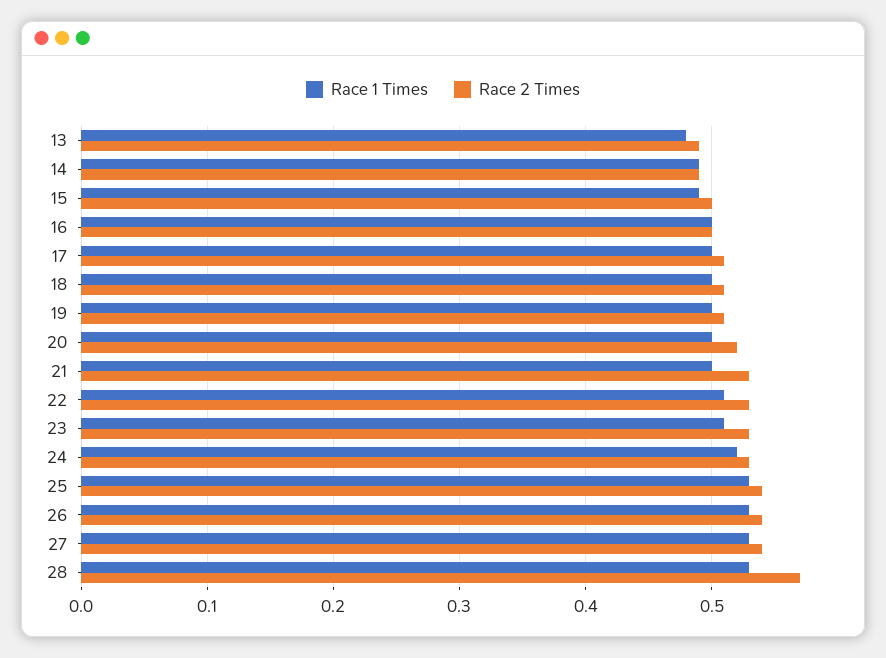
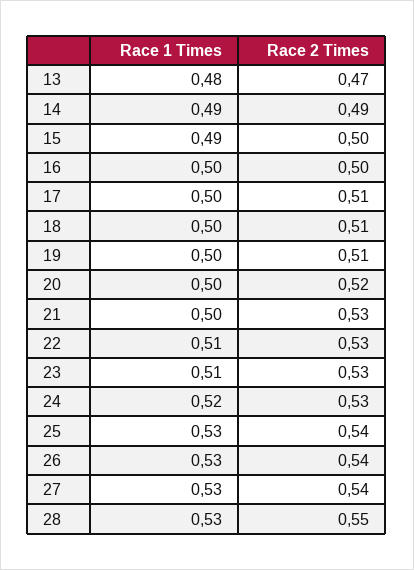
Race 2 Times, 13: 0.49 -> 0.47
Race 2 Times, 28: 0.57 -> 0.55

